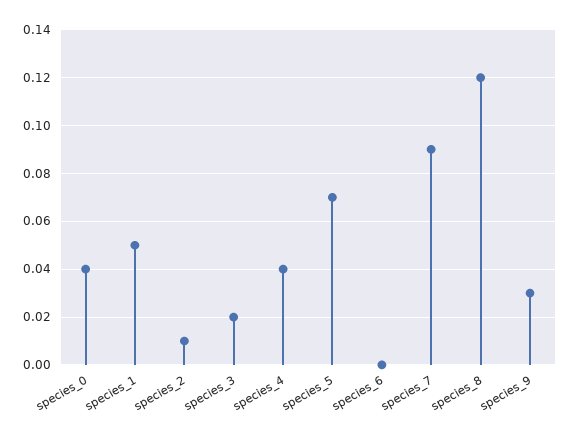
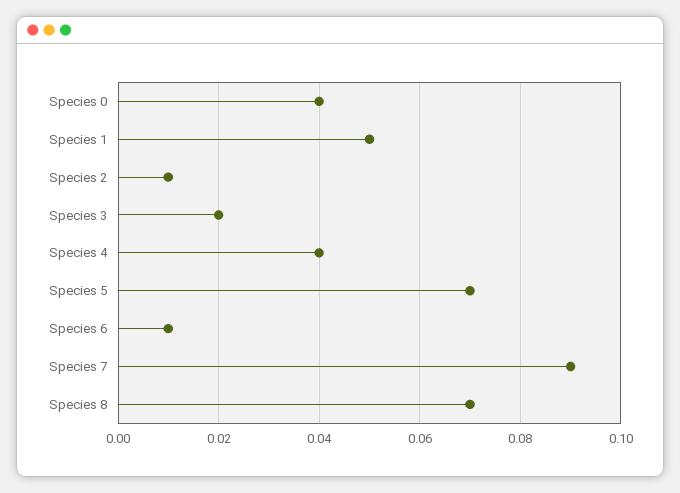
species_6: 0 -> 0.01
species_8: 0.12 -> 0.07
species_9: 0.03 -> none

